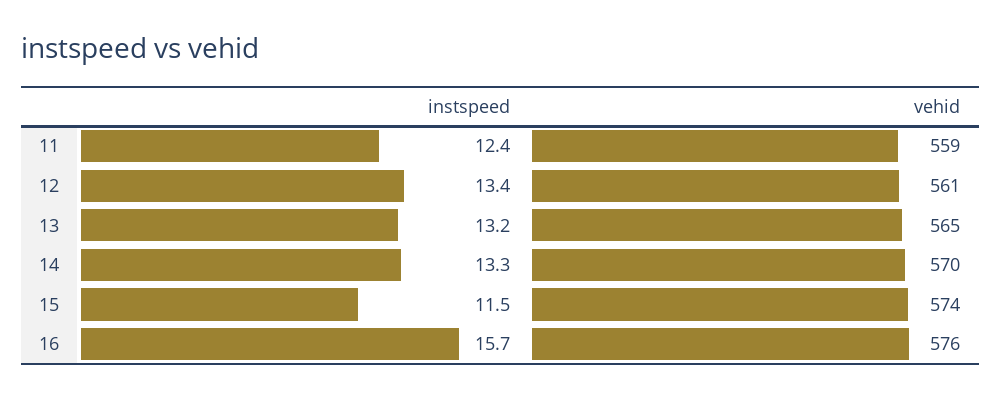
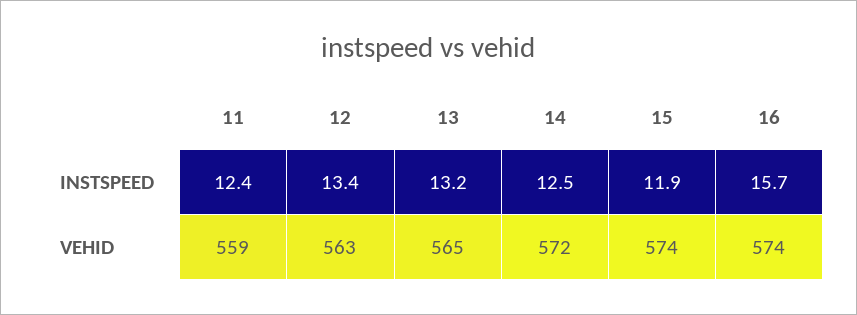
vehid, 12: 561 -> 563
instspeed, 14: 13.3 -> 12.5
vehid, 14: 570 -> 572
instspeed, 15: 11.5 -> 11.9
vehid, 16: 576 -> 574

